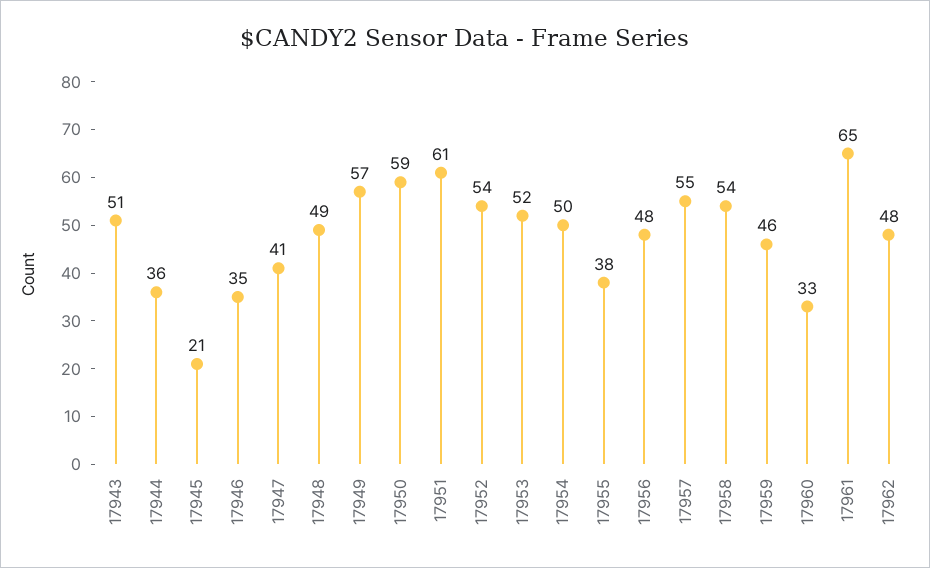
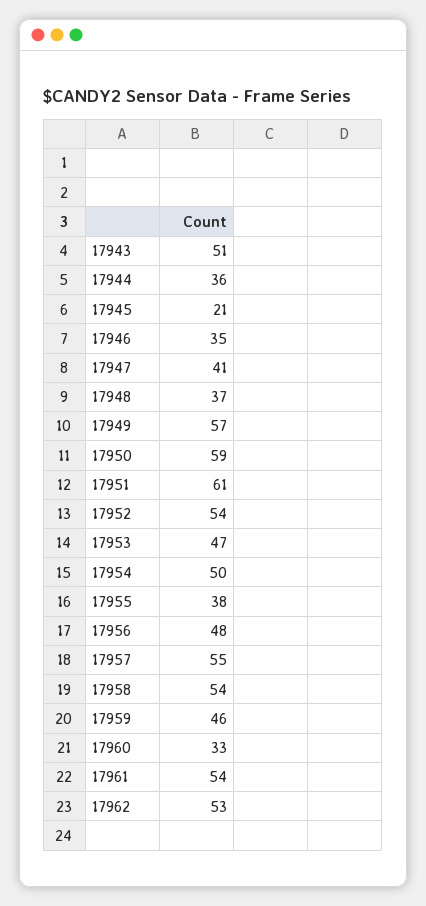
17948: 49 -> 37
17953: 52 -> 47
17961: 65 -> 54
17962: 48 -> 53

